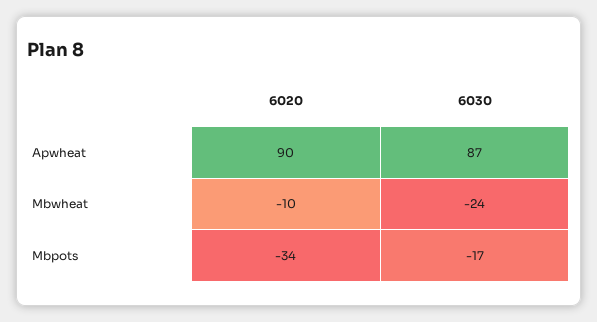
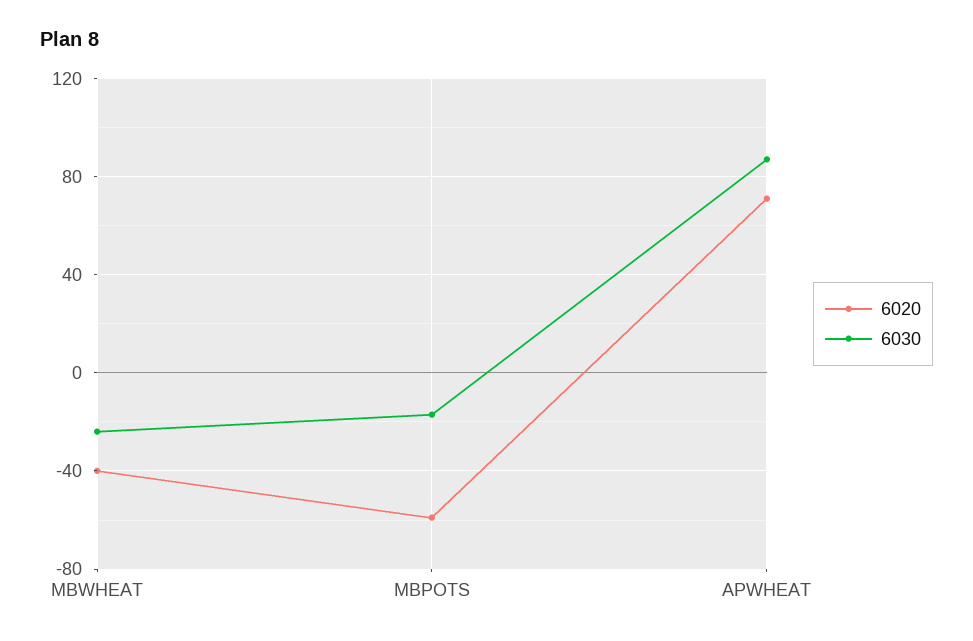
6020, Apwheat: 90 -> 70
6020, Mbwheat: -10 -> -40
6020, Mbpots: -34 -> -60

